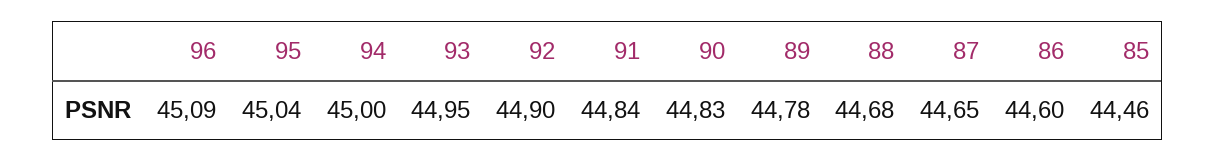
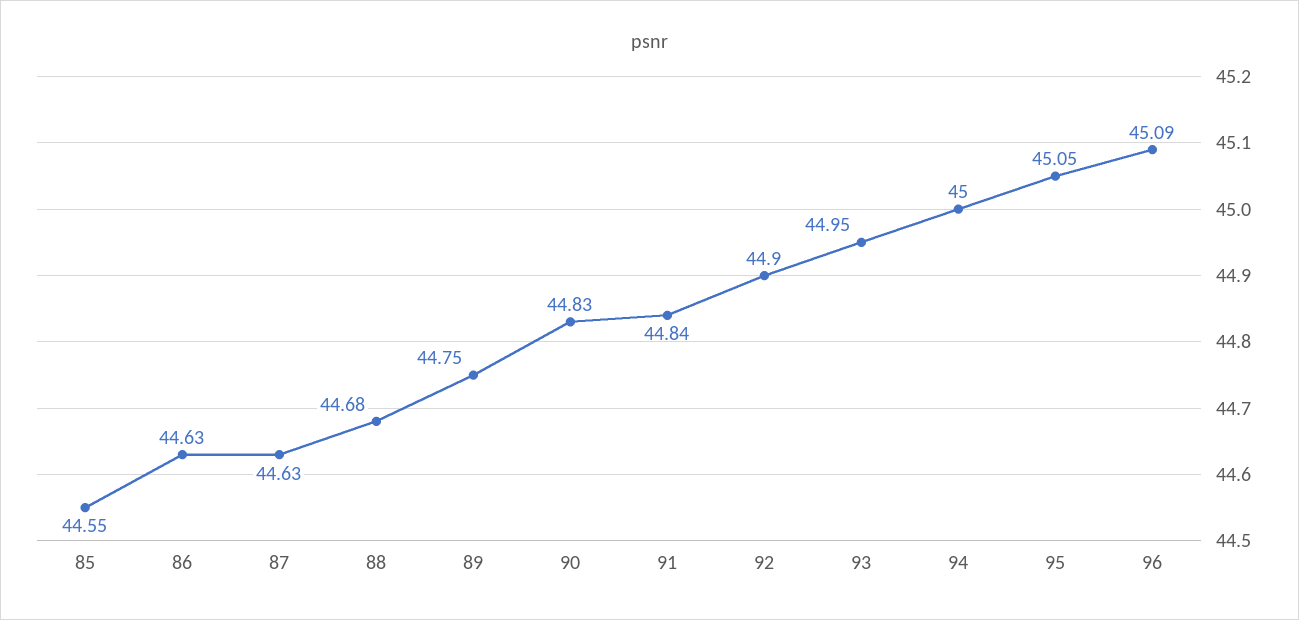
95: 45.04 -> 45.05
89: 44.78 -> 44.75
87: 44.65 -> 44.63
86: 44.6 -> 44.63
85: 44.46 -> 44.55

